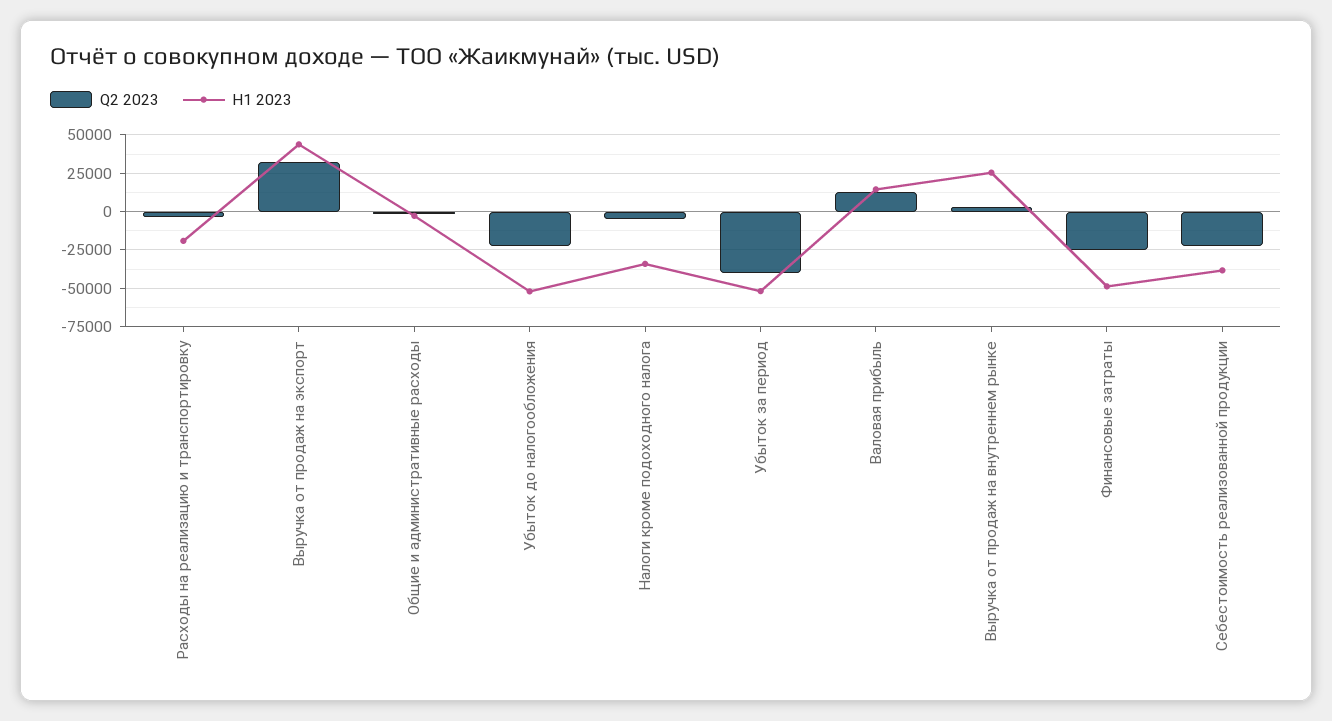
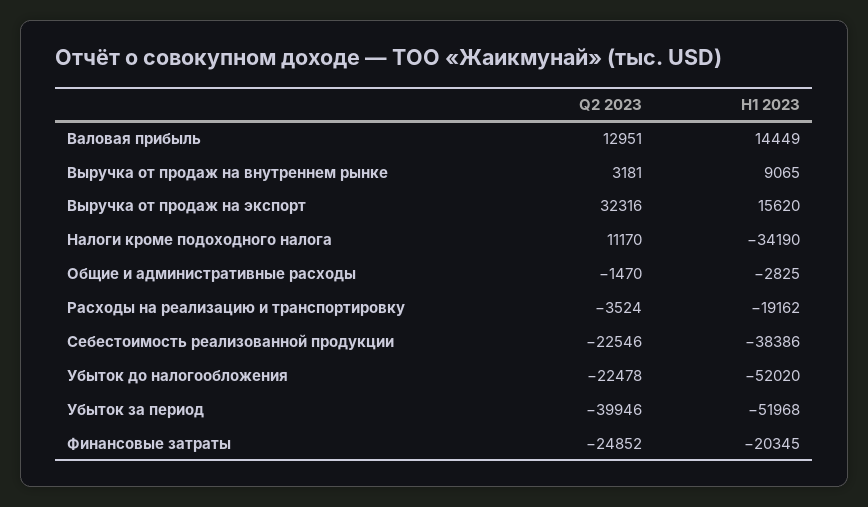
H1 2023, Выручка от продаж на экспорт: 45000 -> 15620
Q2 2023, Налоги кроме подоходного налога: -5000 -> 11170
H1 2023, Выручка от продаж на внутреннем рынке: 25000 -> 9065
H1 2023, Финансовые затраты: -50000 -> -20345

